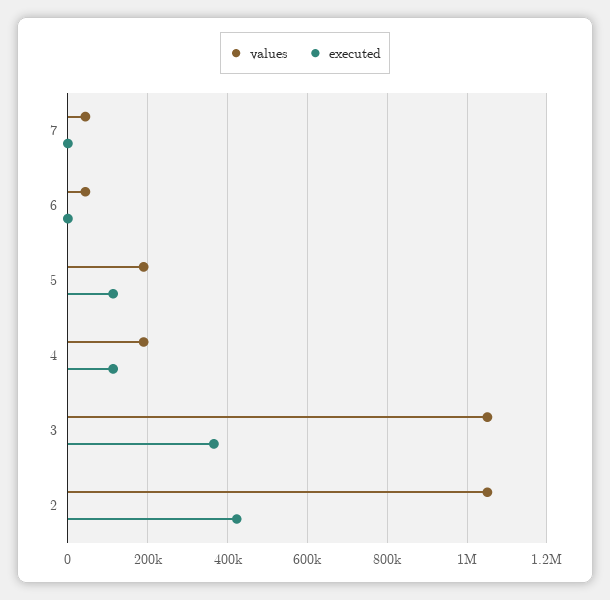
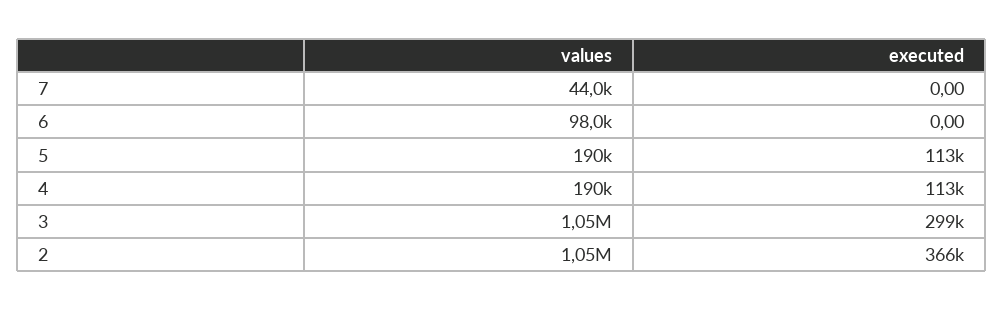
values, 6: 40000 -> 98000
executed, 3: 360000 -> 299000
executed, 2: 420000 -> 366000

